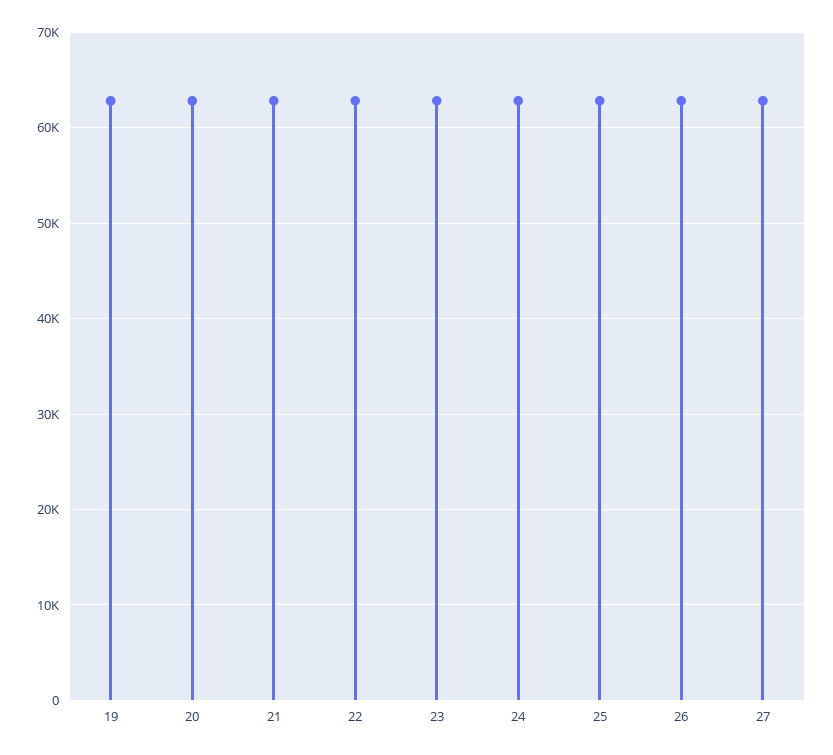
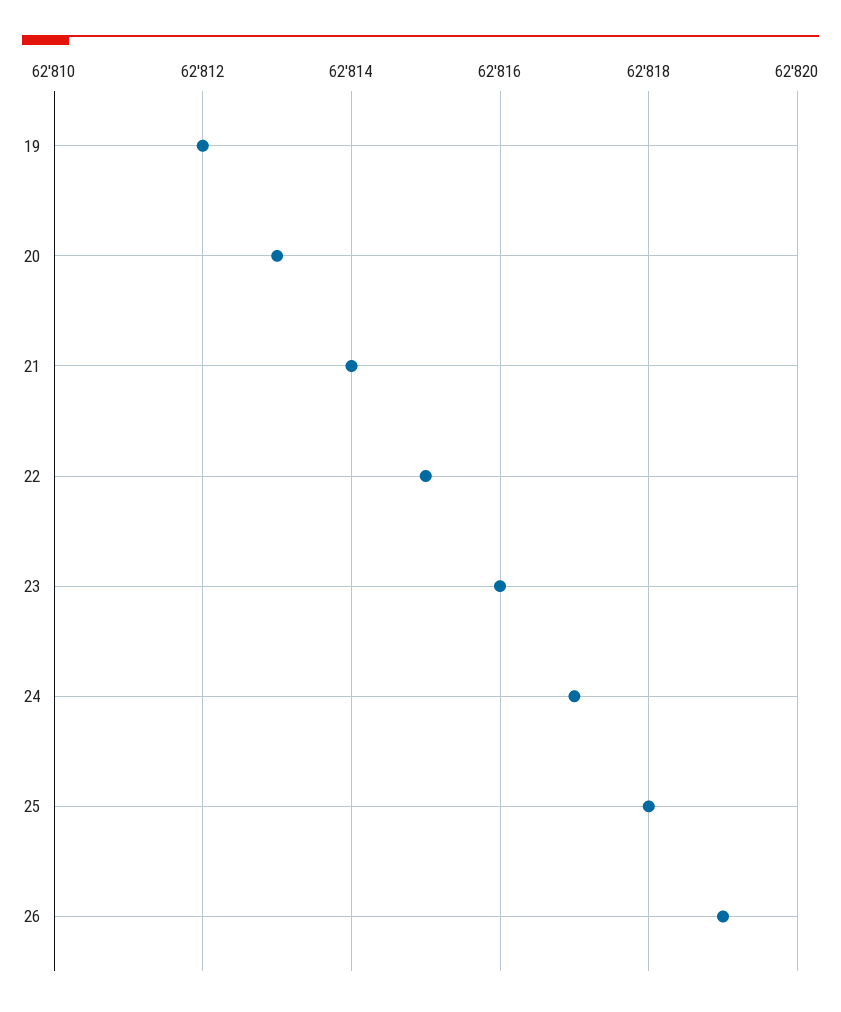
27: 63000 -> none

